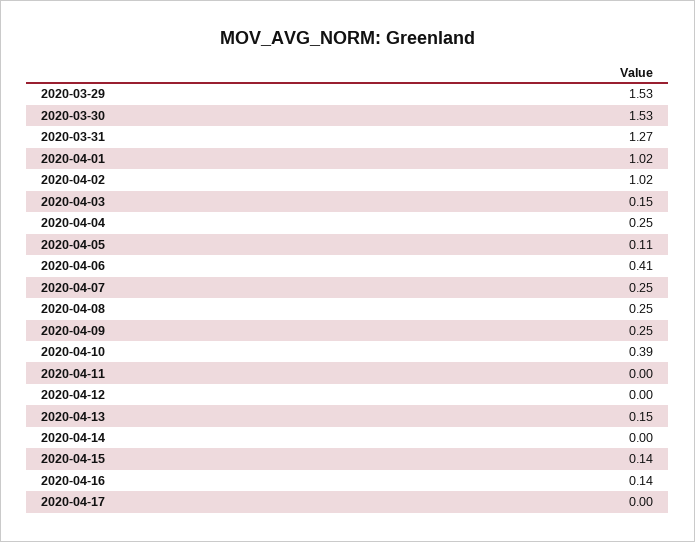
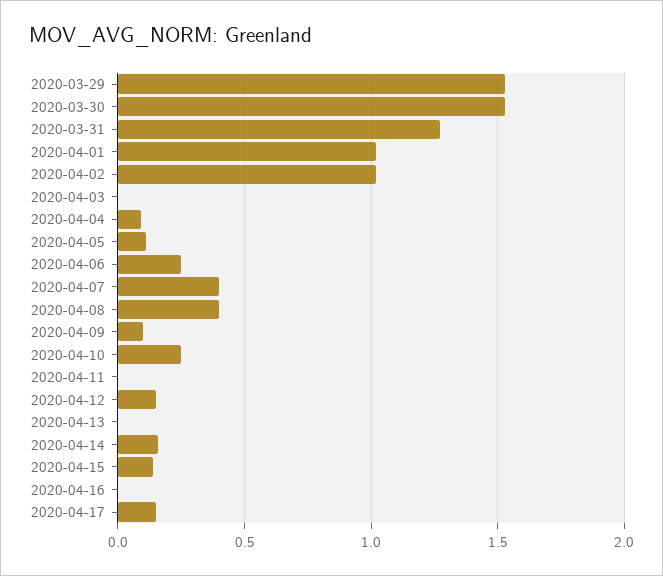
2020-04-03: 0.15 -> 0
2020-04-04: 0.25 -> 0.1
2020-04-06: 0.41 -> 0.25
2020-04-07: 0.25 -> 0.4
2020-04-08: 0.25 -> 0.4
2020-04-09: 0.25 -> 0.1
2020-04-10: 0.39 -> 0.25
2020-04-12: 0 -> 0.15
2020-04-13: 0.15 -> 0
2020-04-14: 0 -> 0.15
2020-04-16: 0.14 -> 0
2020-04-17: 0 -> 0.15

